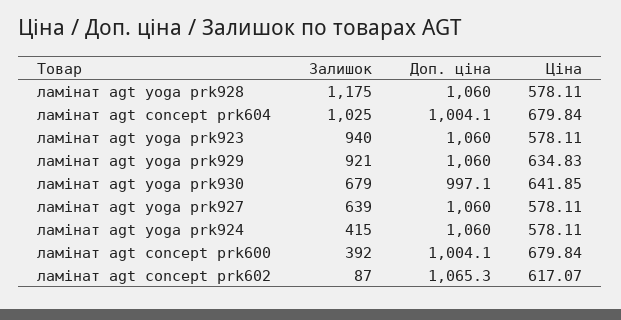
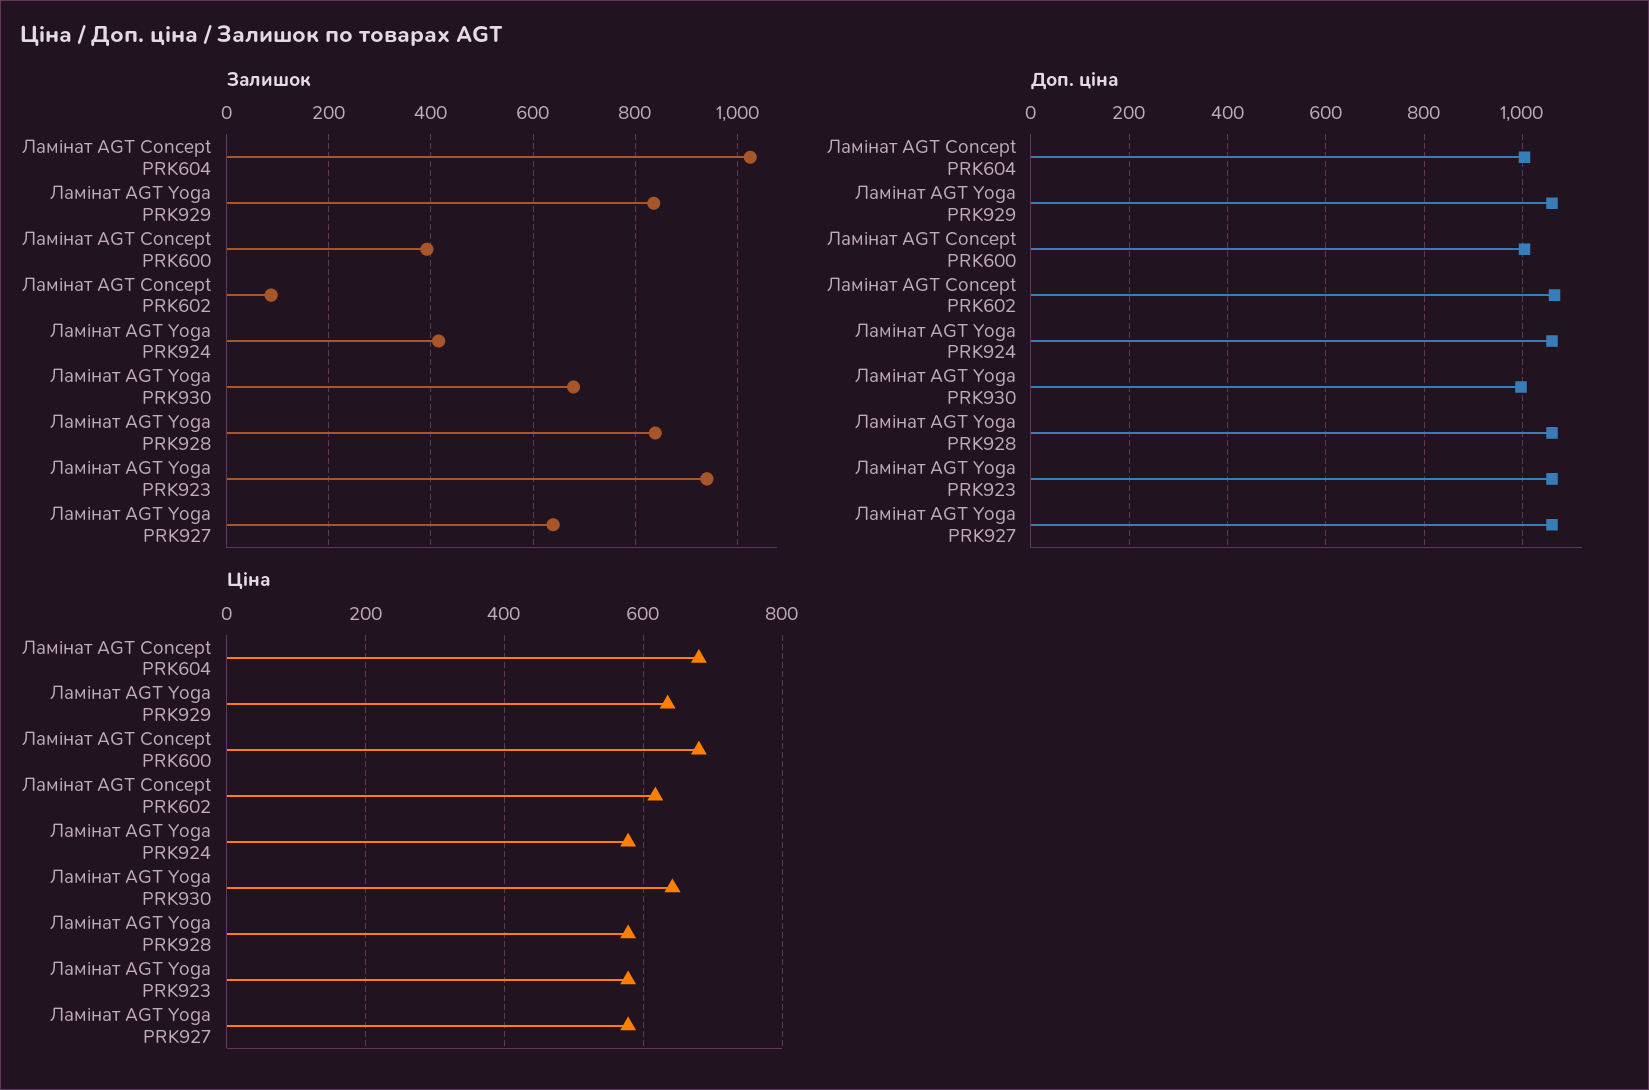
Залишок, ламінат agt yoga prk928: 1175 -> 840
Залишок, ламінат agt yoga prk929: 921 -> 840

